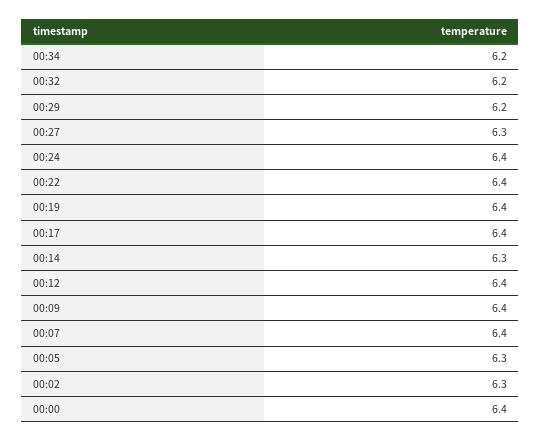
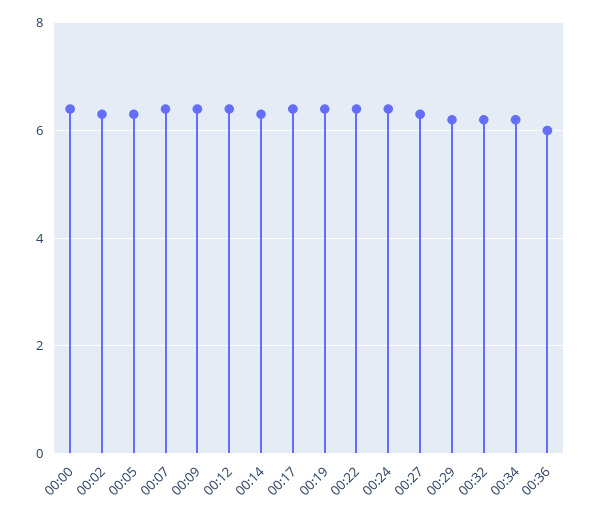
00:36: none -> 6

